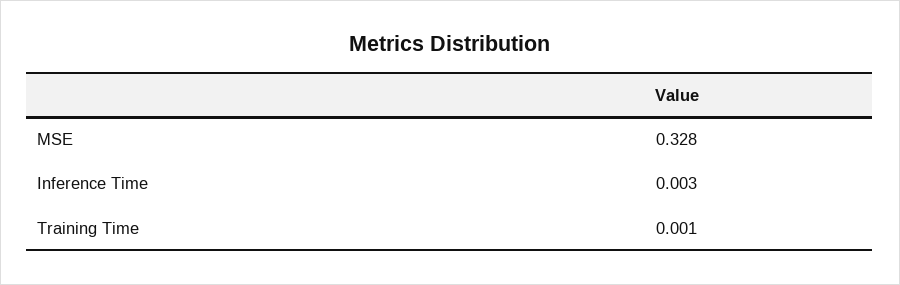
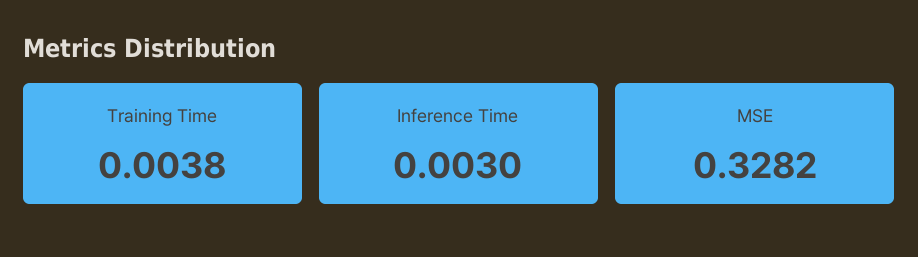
Training Time: 0.001 -> 0.0038

